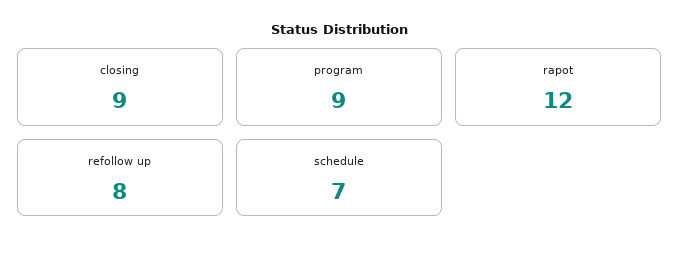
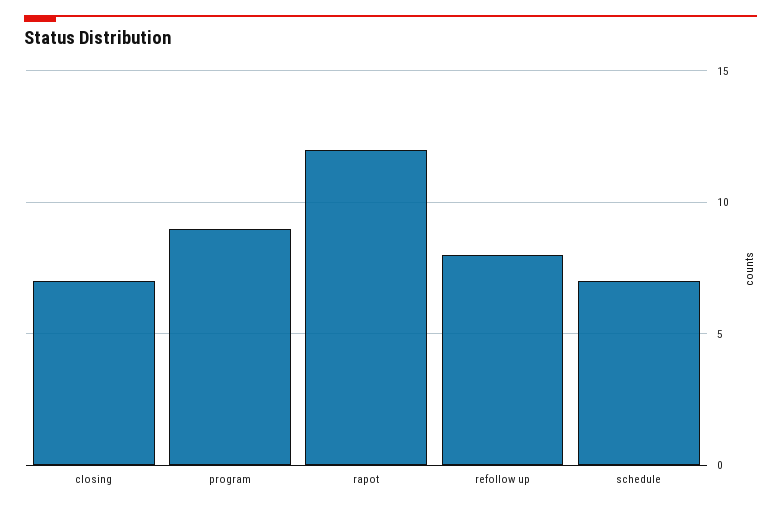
closing: 9 -> 7

